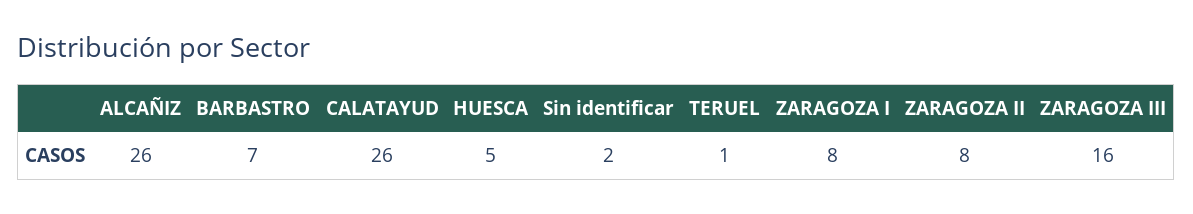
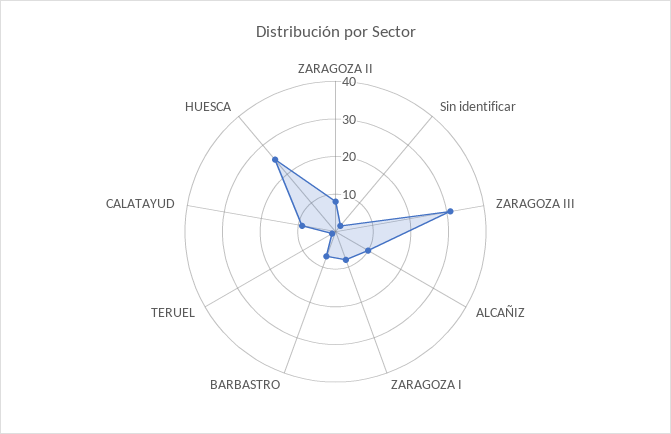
ALCAÑIZ: 26 -> 10
CALATAYUD: 26 -> 10
HUESCA: 5 -> 25
ZARAGOZA III: 16 -> 30

